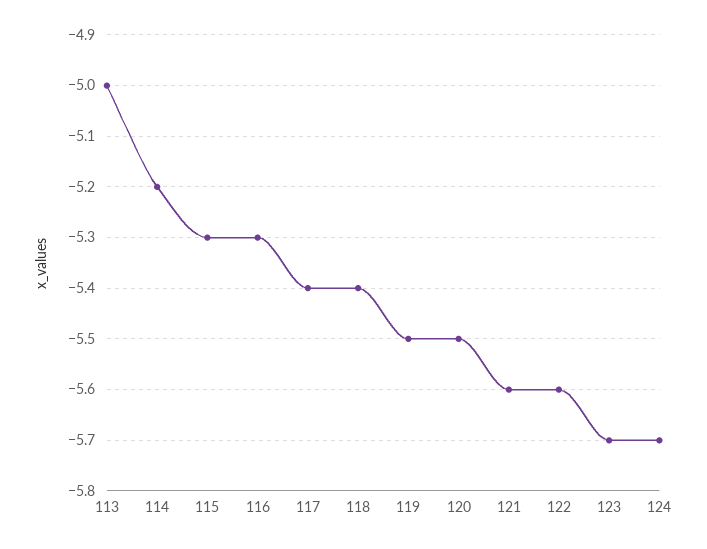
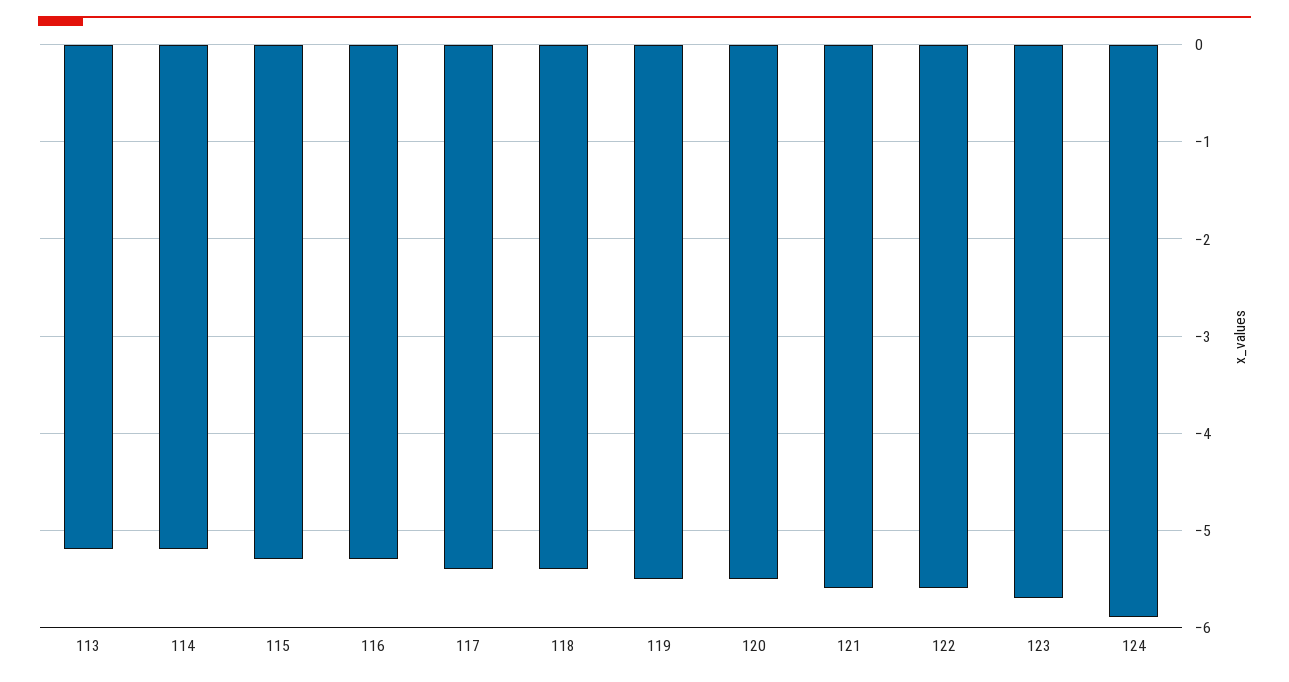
113: -5 -> -5.2
124: -5.7 -> -5.9

